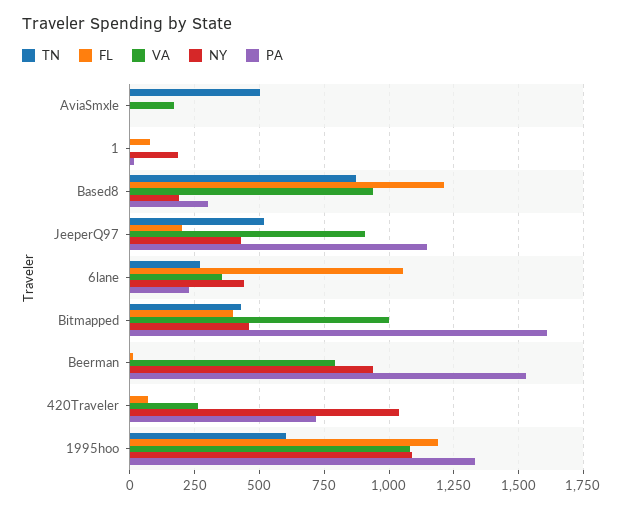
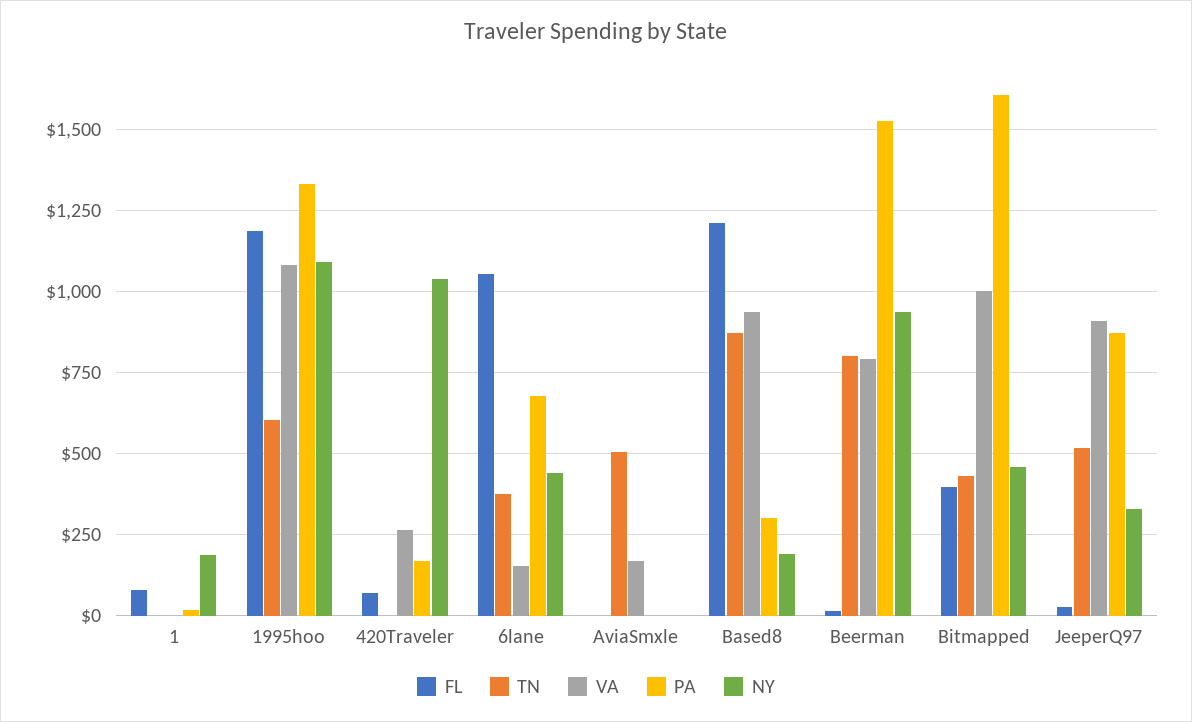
FL, JeeperQ97: 200 -> 25
NY, JeeperQ97: 425 -> 325
PA, JeeperQ97: 1150 -> 875
TN, 6lane: 275 -> 375
VA, 6lane: 350 -> 150
PA, 6lane: 225 -> 675
TN, Beerman: 0 -> 800
PA, 420Traveler: 725 -> 175

